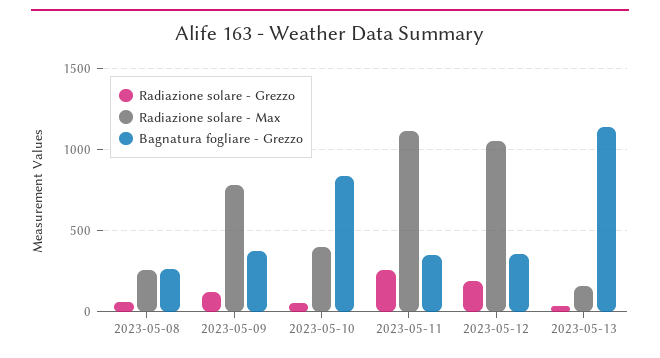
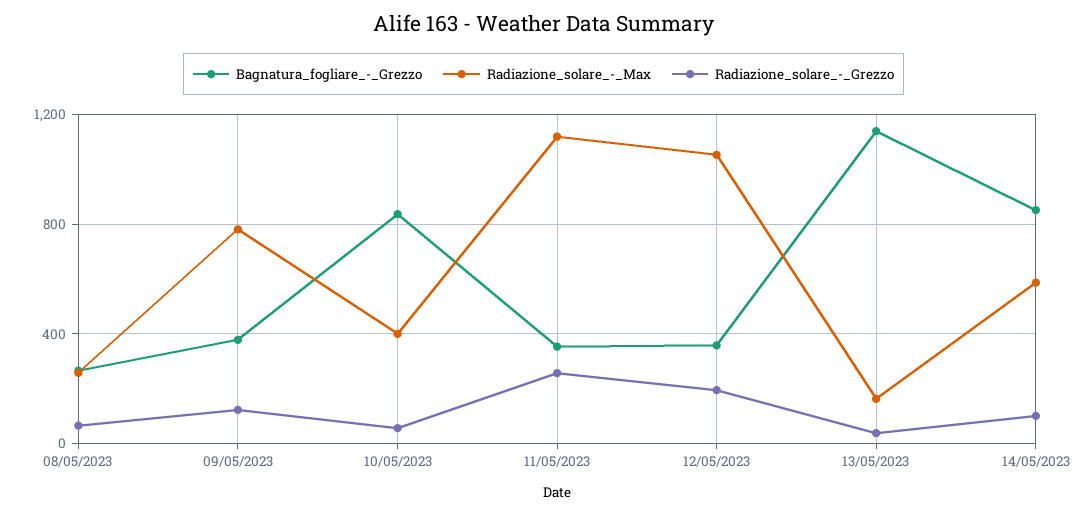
Bagnatura fogliare - Grezzo, 14/05/2023: none -> 850
Radiazione solare - Max, 14/05/2023: none -> 600
Radiazione solare - Grezzo, 14/05/2023: none -> 100

